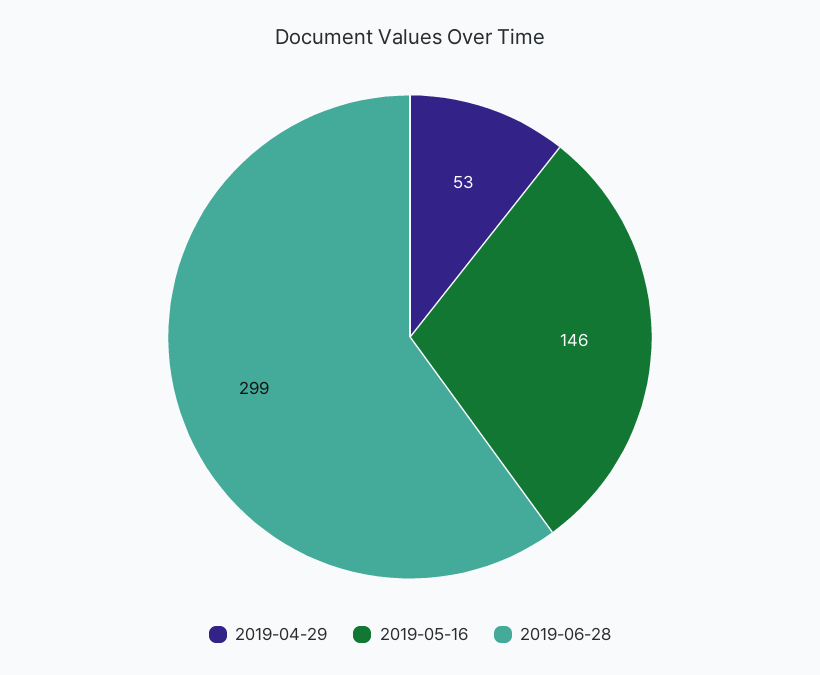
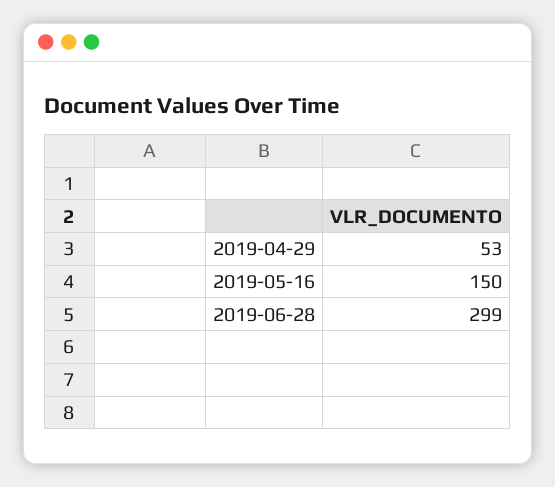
2019-05-16: 146 -> 150

